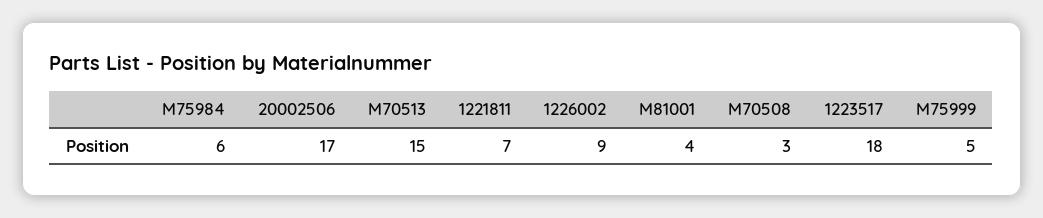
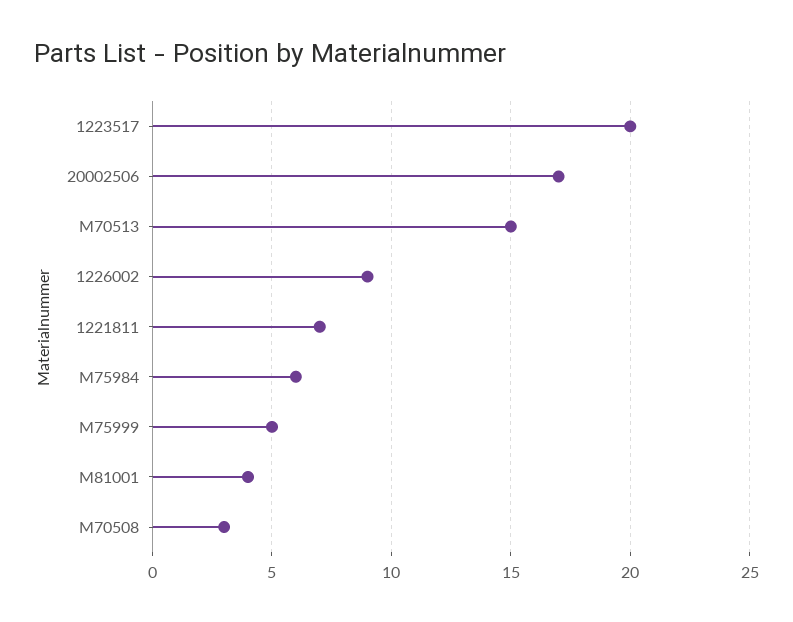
1223517: 18 -> 20

